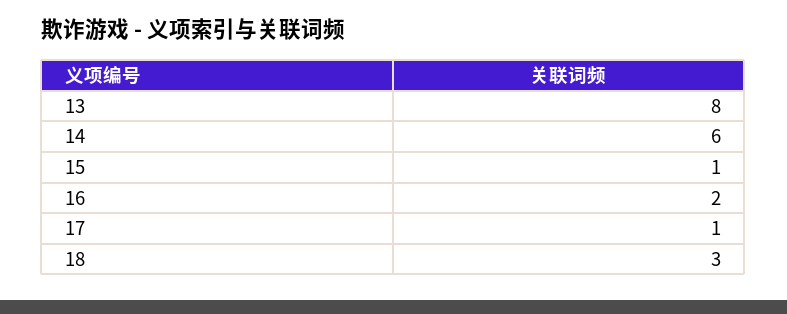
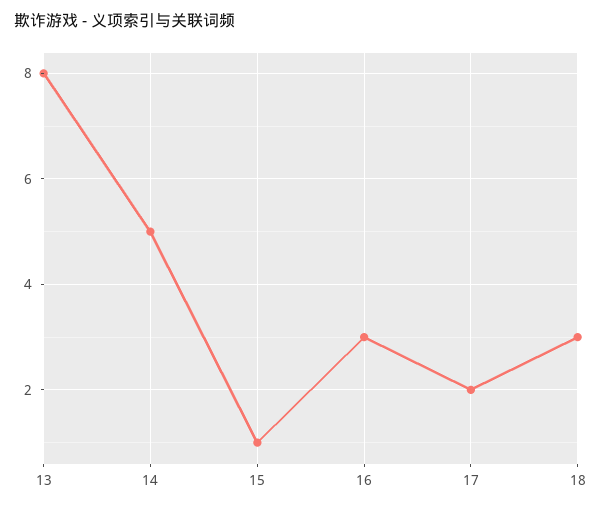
14: 6 -> 5
16: 2 -> 3
17: 1 -> 2

